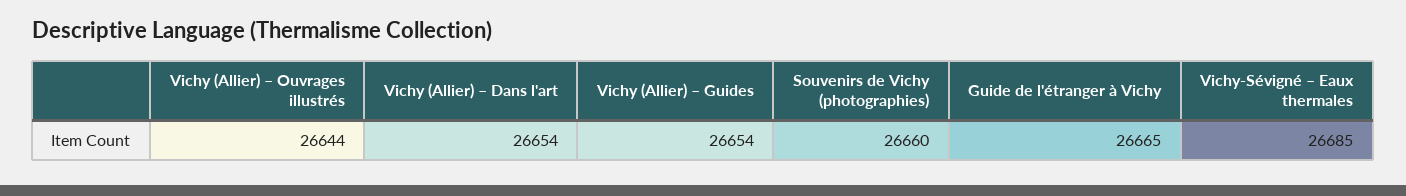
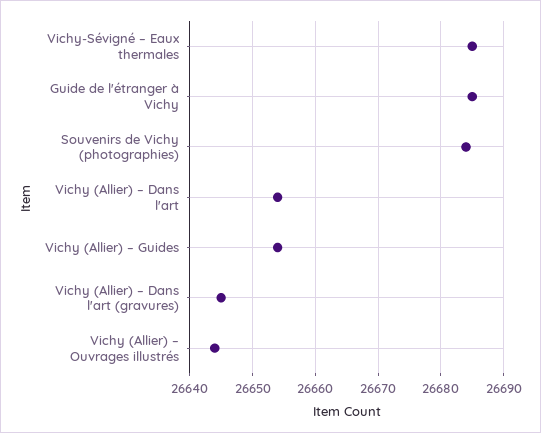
Souvenirs de Vichy (photographies): 26660 -> 26684
Guide de l'étranger à Vichy: 26665 -> 26685
Vichy (Allier) – Dans l'art (gravures): none -> 26645

